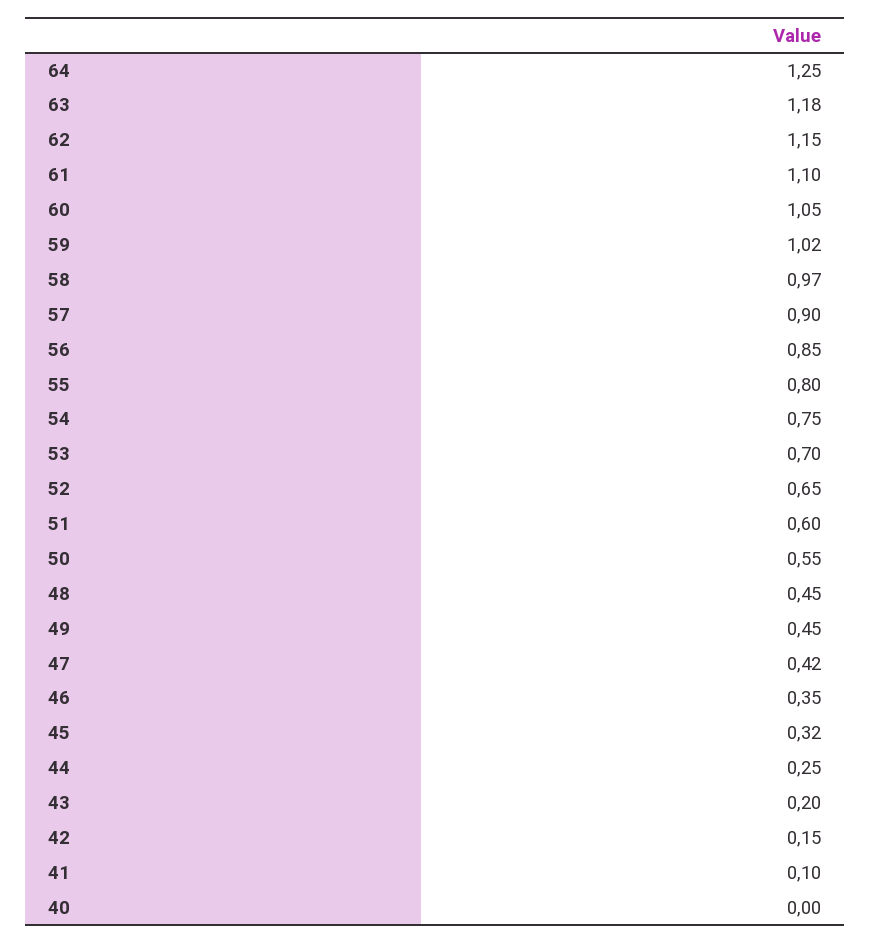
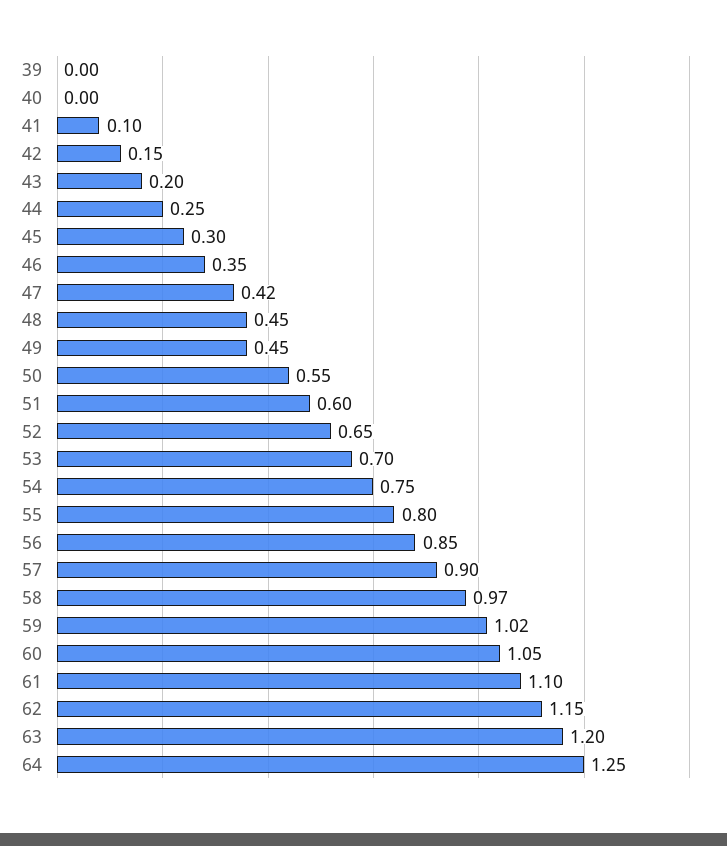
63: 1.18 -> 1.2
45: 0.32 -> 0.3
39: none -> 0

